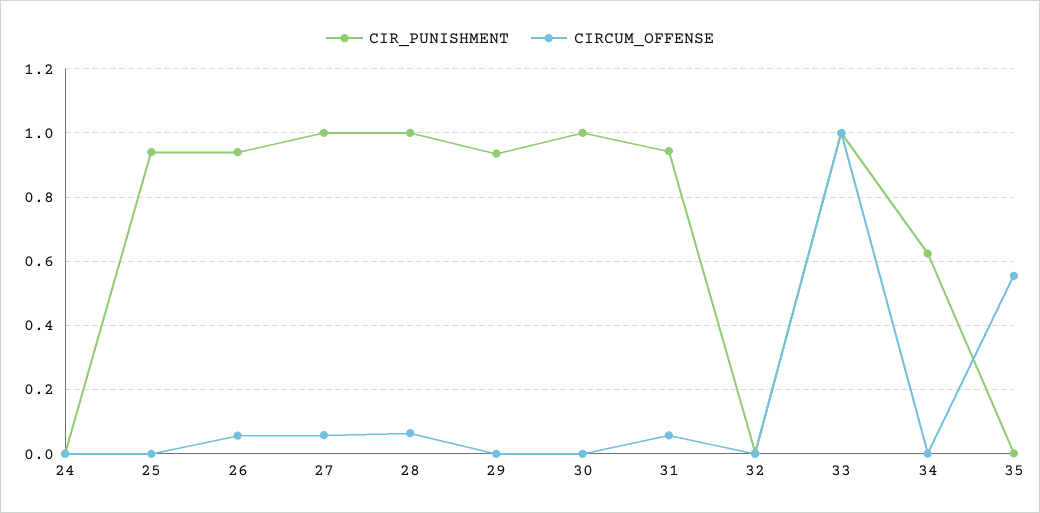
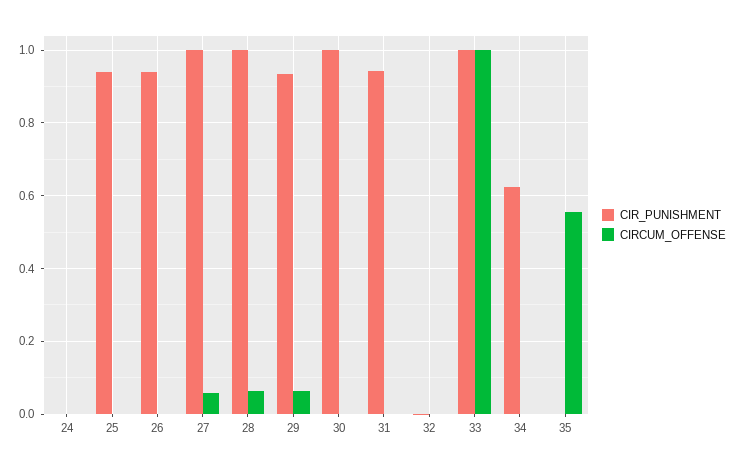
CIRCUM_OFFENSE, 26: 0.06 -> 0
CIRCUM_OFFENSE, 29: 0 -> 0.06
CIRCUM_OFFENSE, 31: 0.06 -> 0

